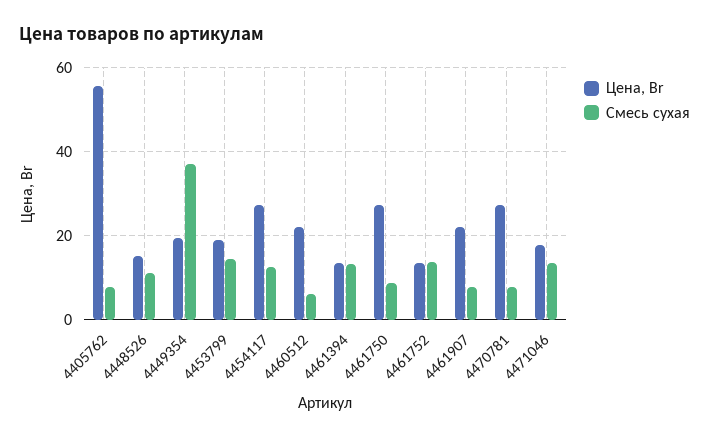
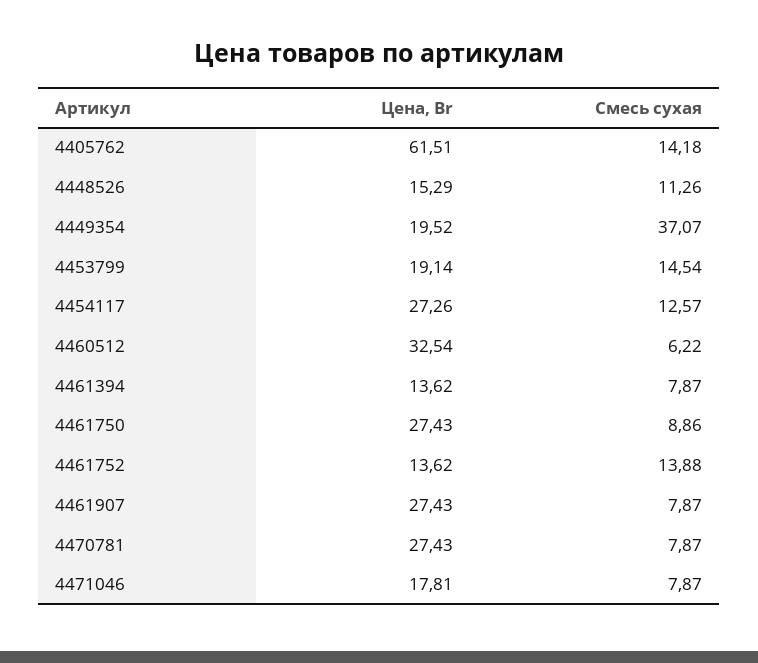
Цена, Br, 4405762: 56 -> 61.51
Смесь сухая, 4405762: 8 -> 14.18
Цена, Br, 4460512: 22 -> 32.54
Смесь сухая, 4461394: 14 -> 7.87
Цена, Br, 4461907: 22 -> 27.43
Смесь сухая, 4471046: 14 -> 7.87

